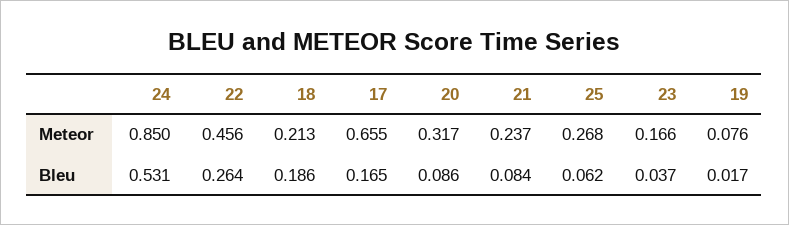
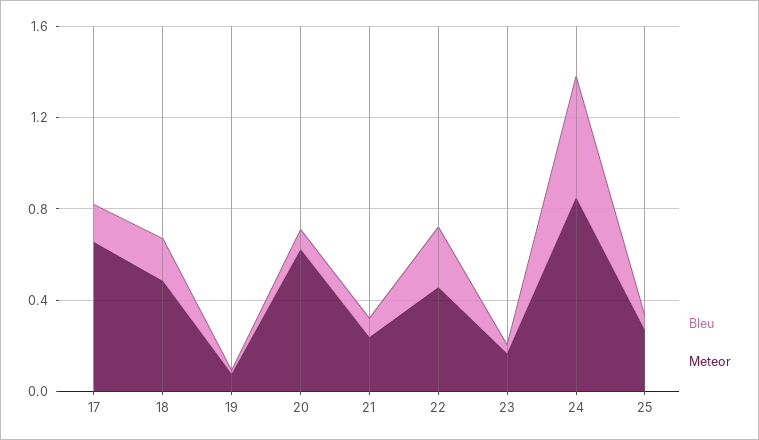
Meteor, 18: 0.213 -> 0.5
Meteor, 20: 0.317 -> 0.6

